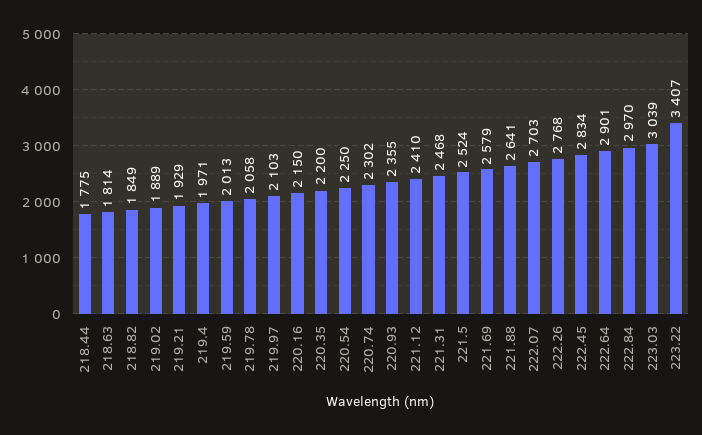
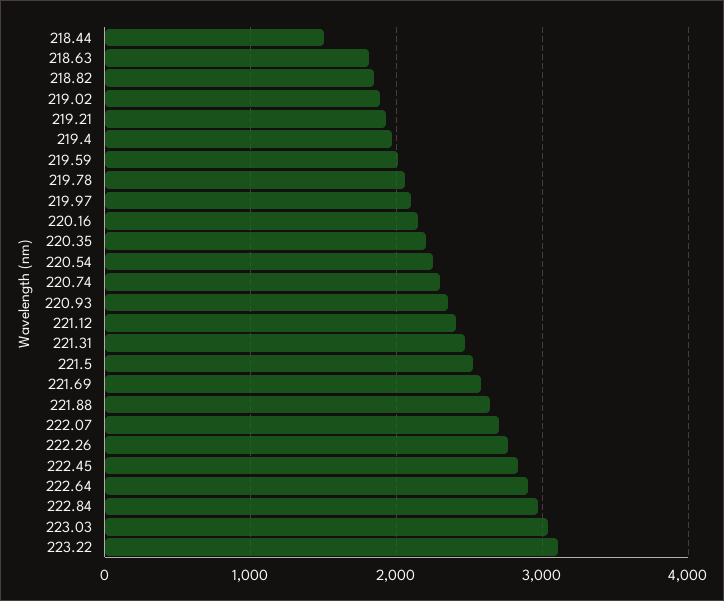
218.44: 1775 -> 1500
223.22: 3407 -> 3100

